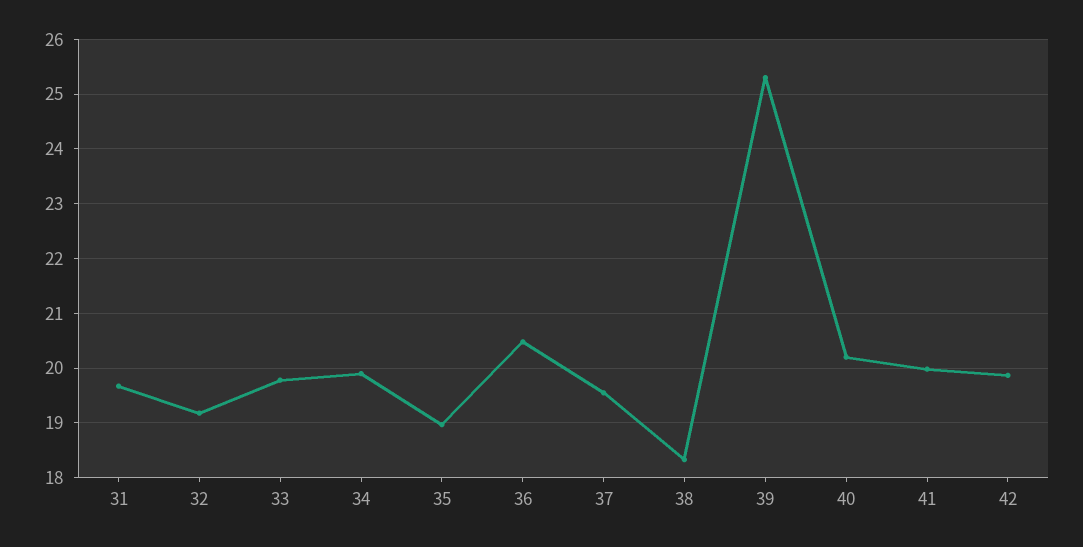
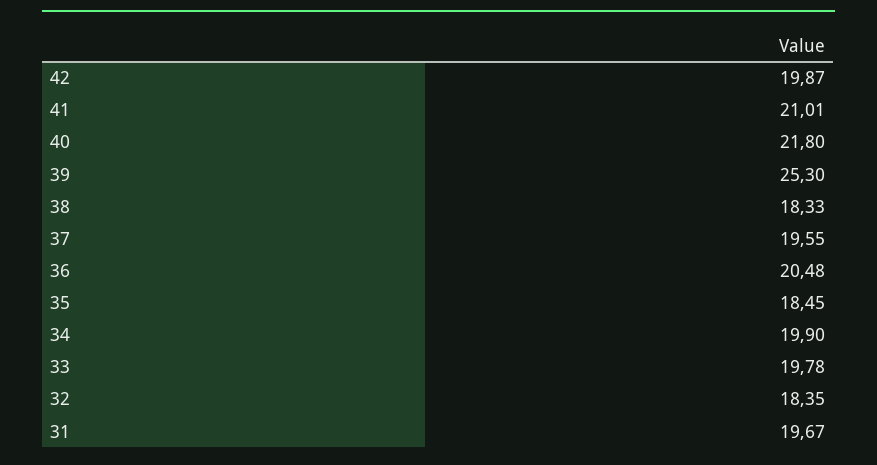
32: 19.2 -> 18.35
35: 19 -> 18.45
40: 20.2 -> 21.8
41: 20 -> 21.01

